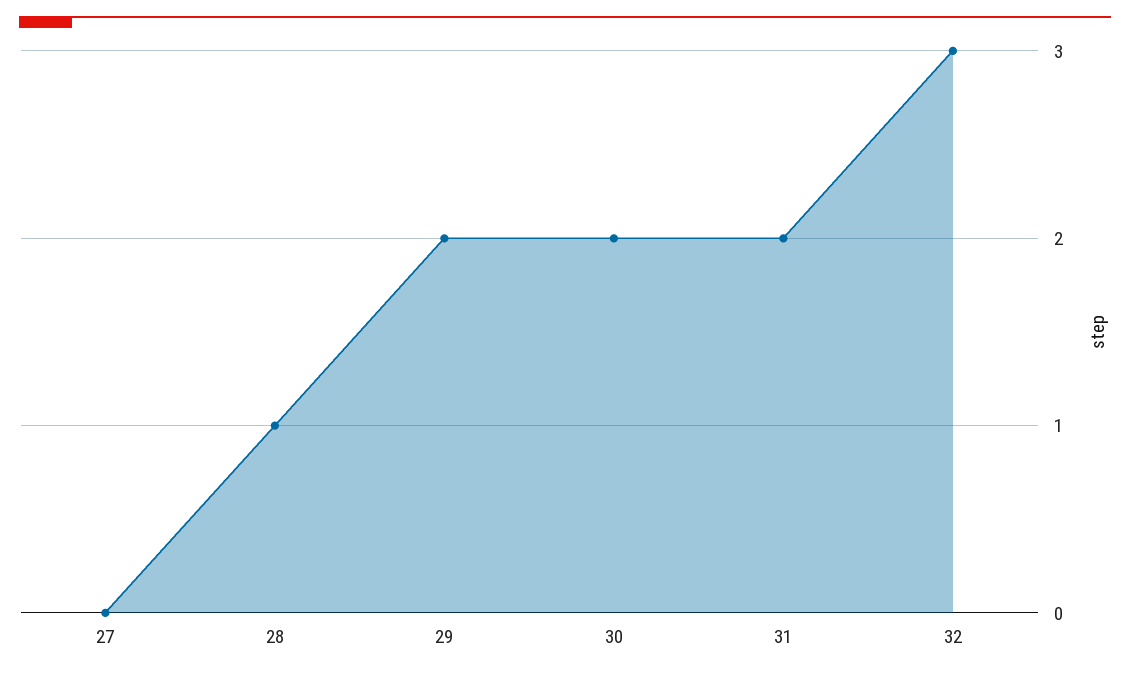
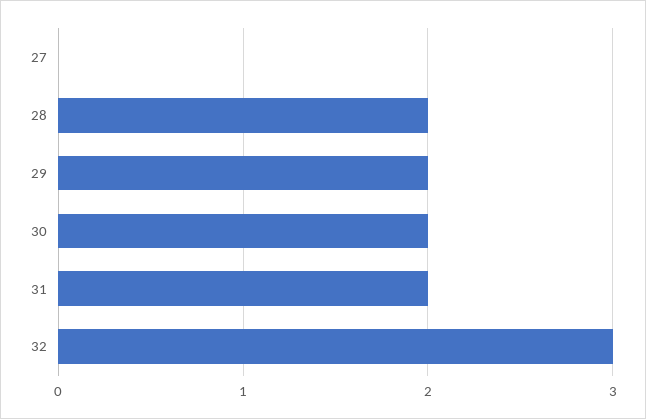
28: 1 -> 2

